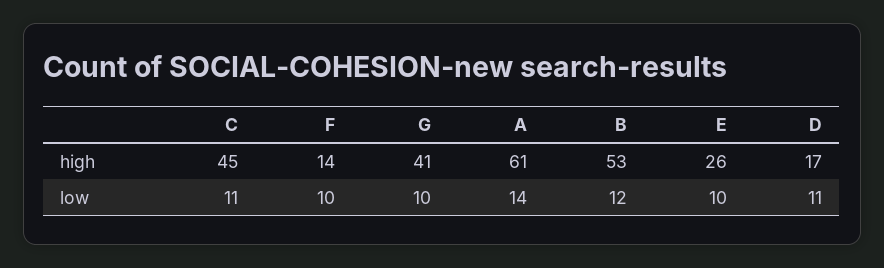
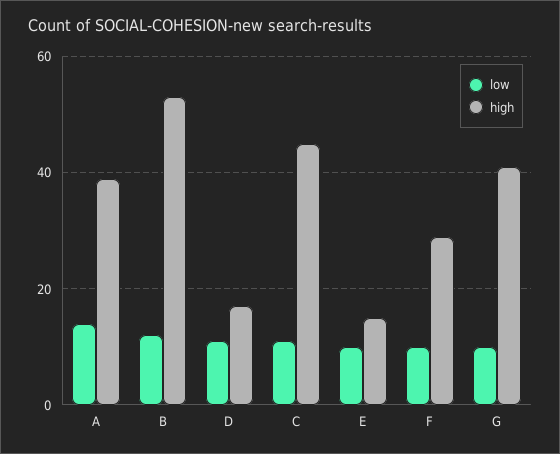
high, F: 14 -> 30
high, A: 61 -> 40
high, E: 26 -> 15

